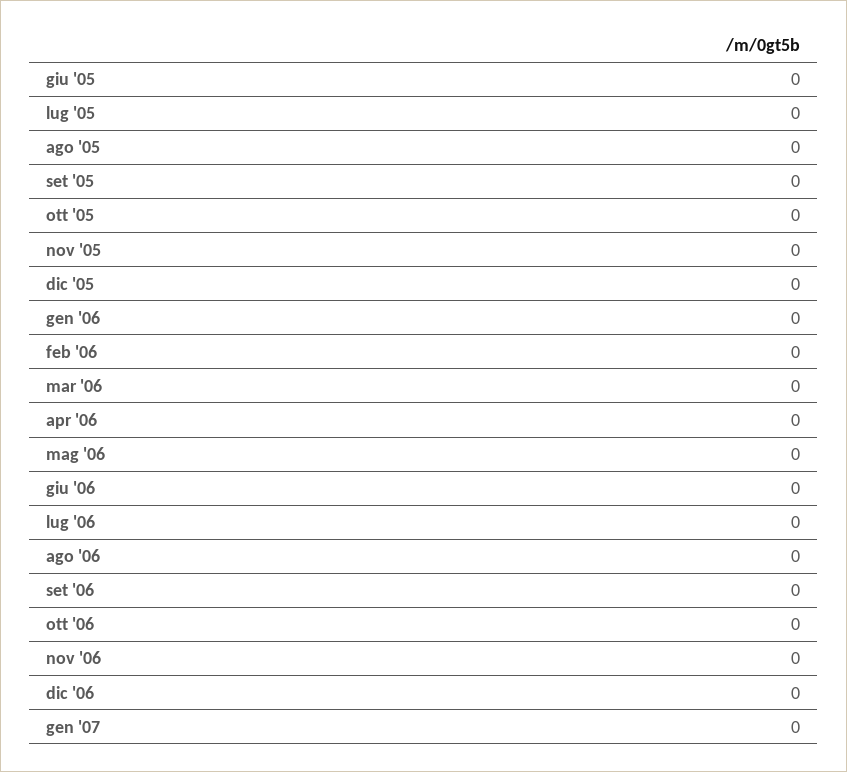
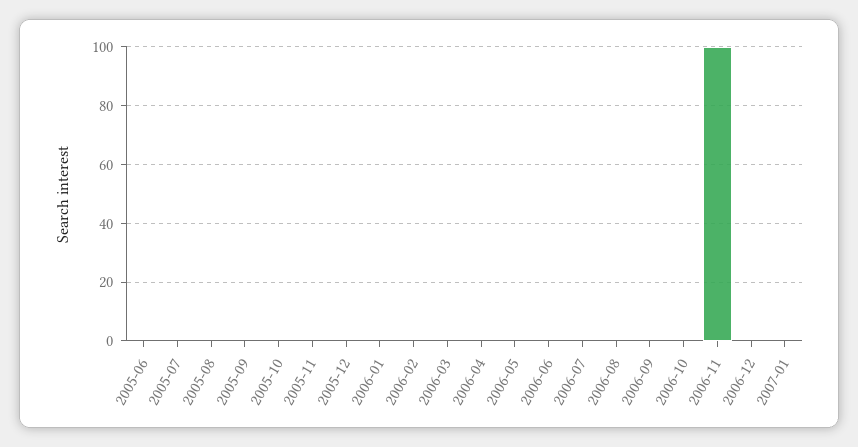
nov '06: 0 -> 100

